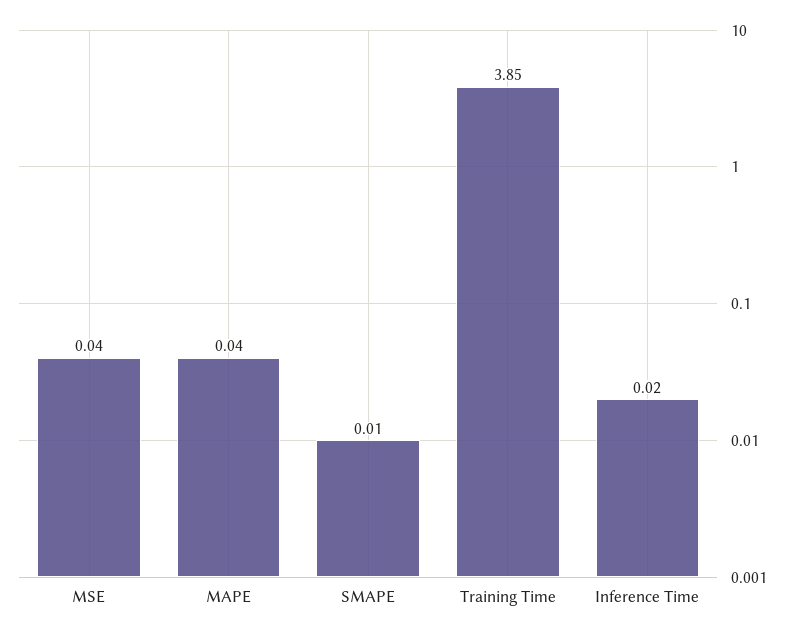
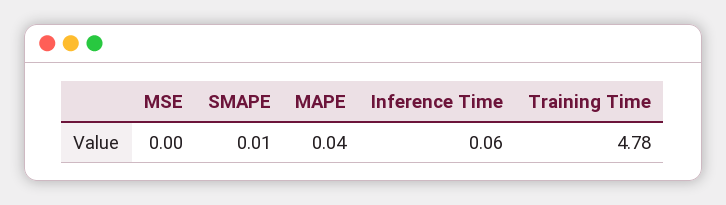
MSE: 0.04 -> 0
Training Time: 3.85 -> 4.78
Inference Time: 0.02 -> 0.06

